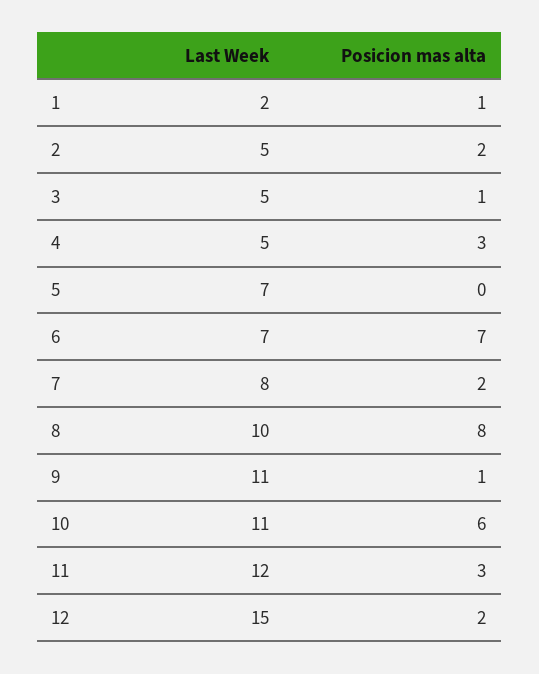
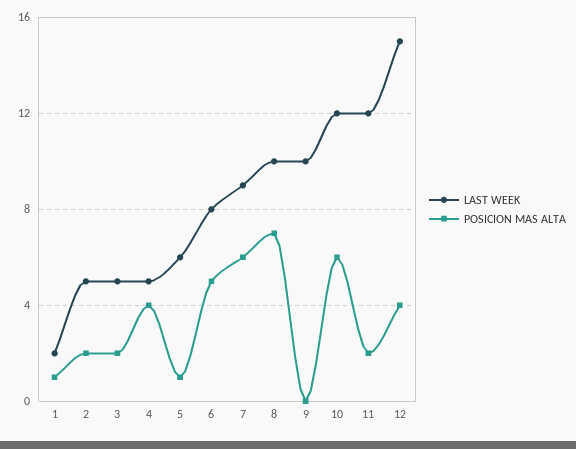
Posicion mas alta, 3: 1 -> 2
Posicion mas alta, 4: 3 -> 4
Last Week, 5: 7 -> 6
Posicion mas alta, 5: 0 -> 1
Last Week, 6: 7 -> 8
Posicion mas alta, 6: 7 -> 5
Last Week, 7: 8 -> 9
Posicion mas alta, 7: 2 -> 6
Posicion mas alta, 8: 8 -> 7
Last Week, 9: 11 -> 10
Posicion mas alta, 9: 1 -> 0
Last Week, 10: 11 -> 12
Posicion mas alta, 11: 3 -> 2
Posicion mas alta, 12: 2 -> 4

